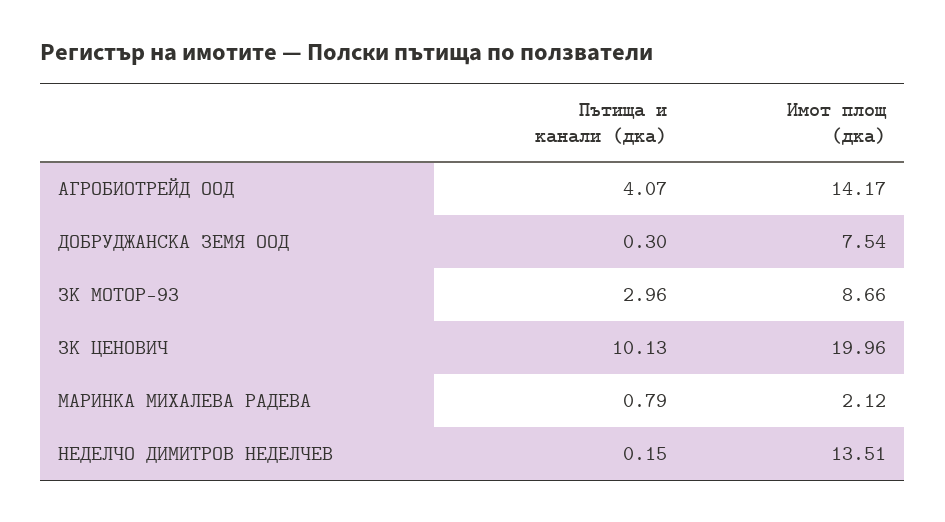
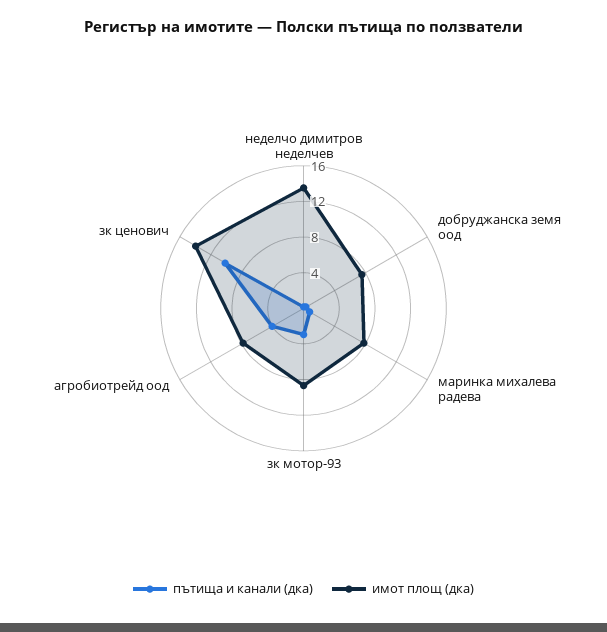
Имот площ (дка), АГРОБИОТРЕЙД ООД: 14.17 -> 8
Имот площ (дка), ЗК ЦЕНОВИЧ: 19.96 -> 14
Имот площ (дка), МАРИНКА МИХАЛЕВА РАДЕВА: 2.12 -> 8

